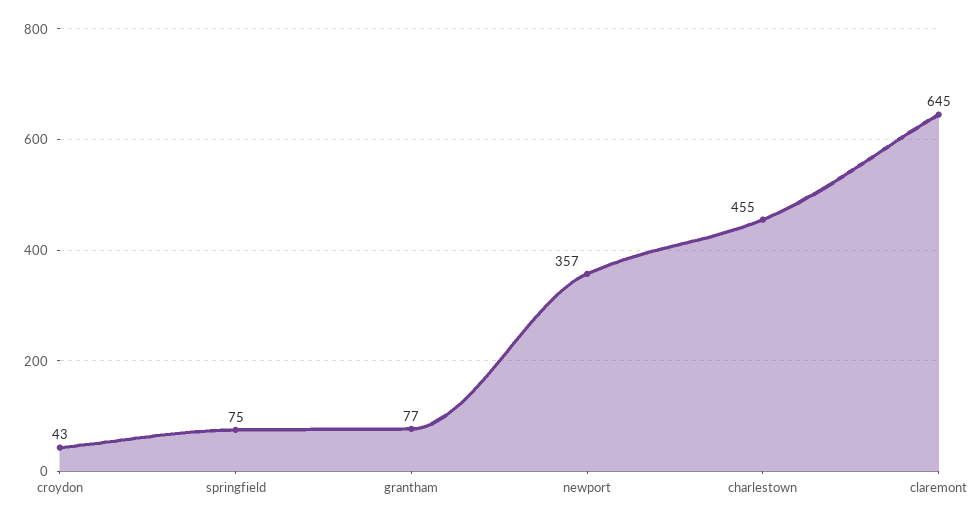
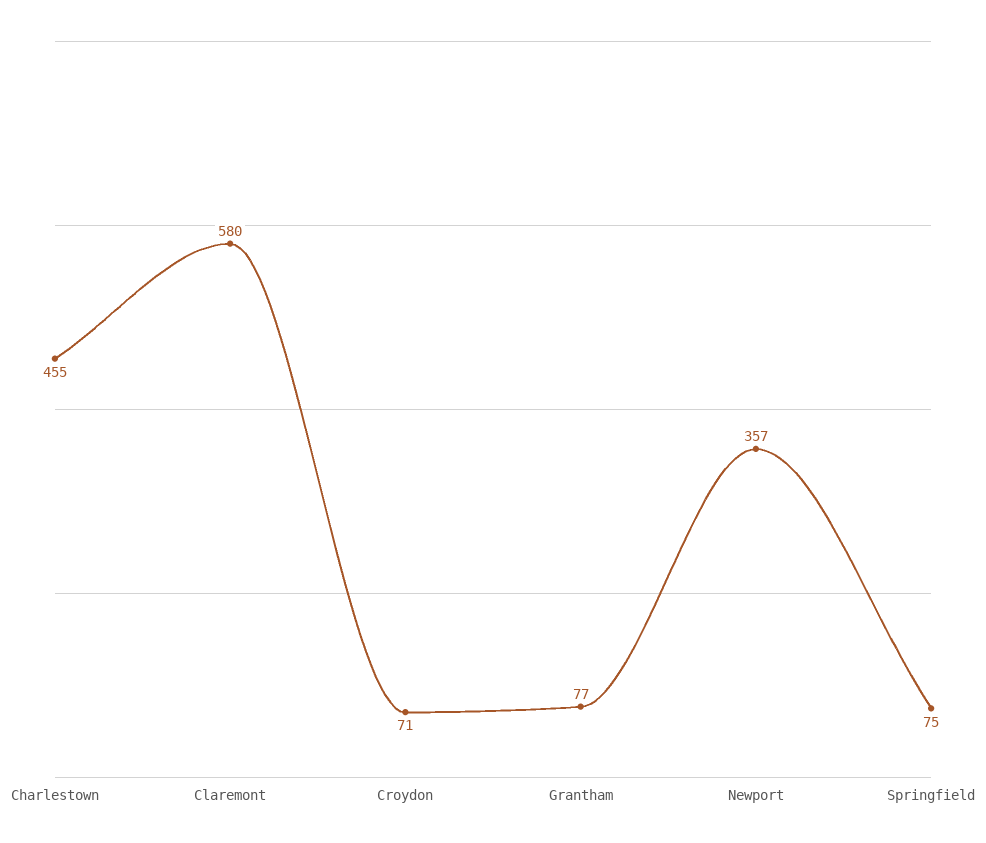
croydon: 43 -> 71
claremont: 645 -> 580

